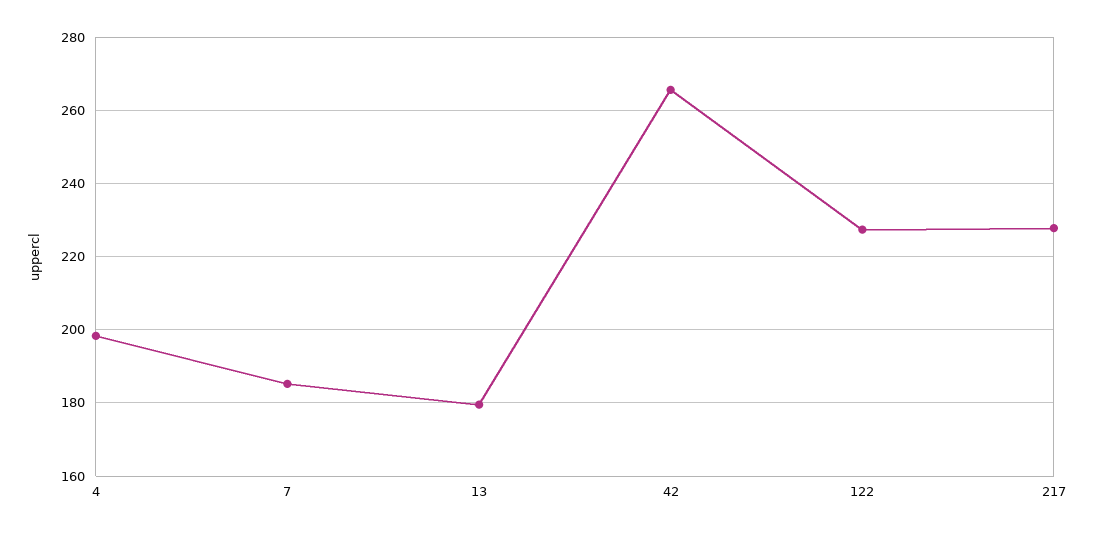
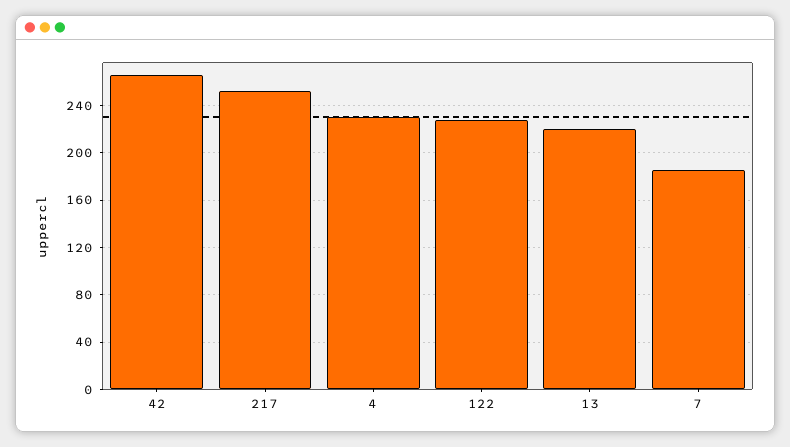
4: 198 -> 230
13: 180 -> 220
217: 228 -> 250

